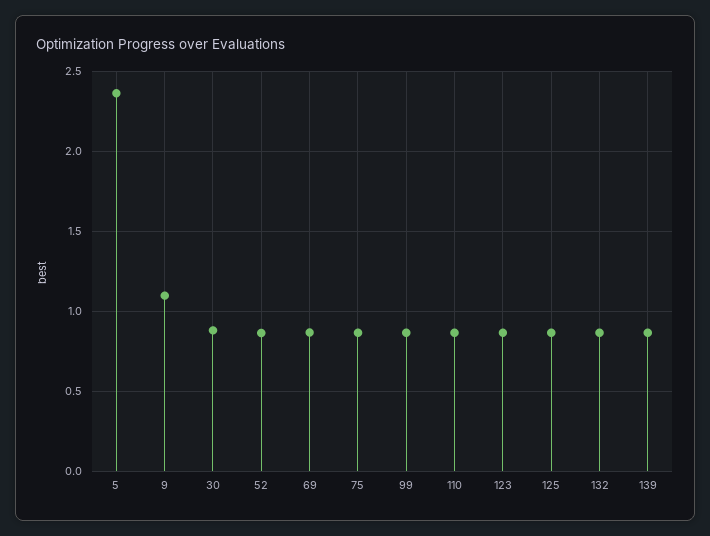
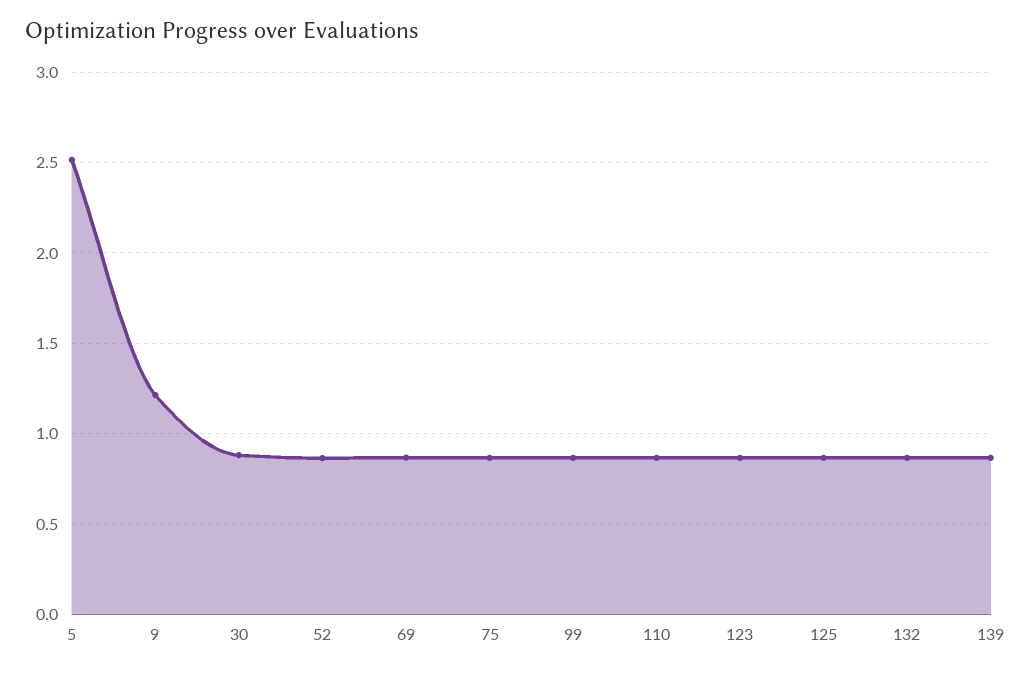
5: 2.35 -> 2.5
9: 1.1 -> 1.2

